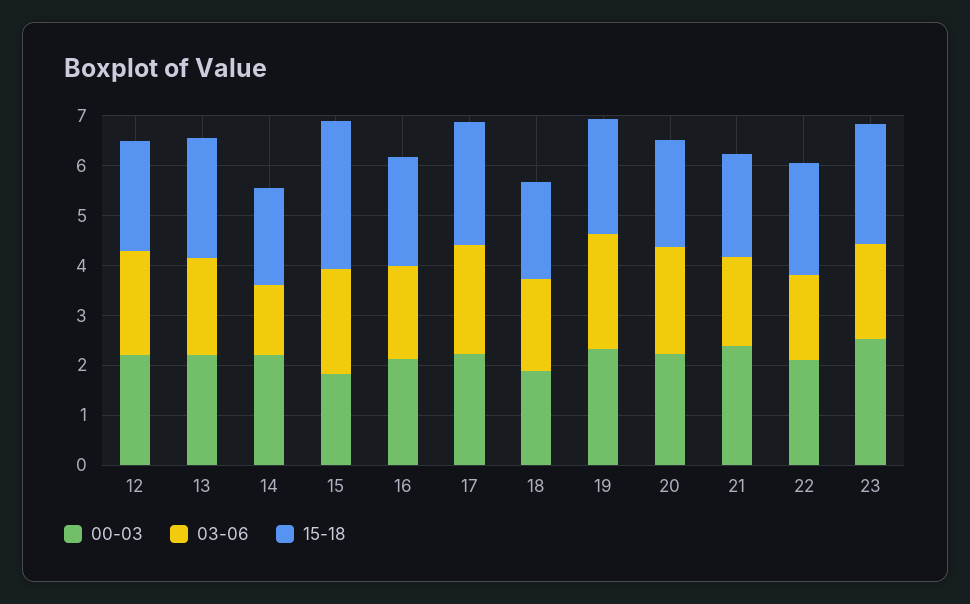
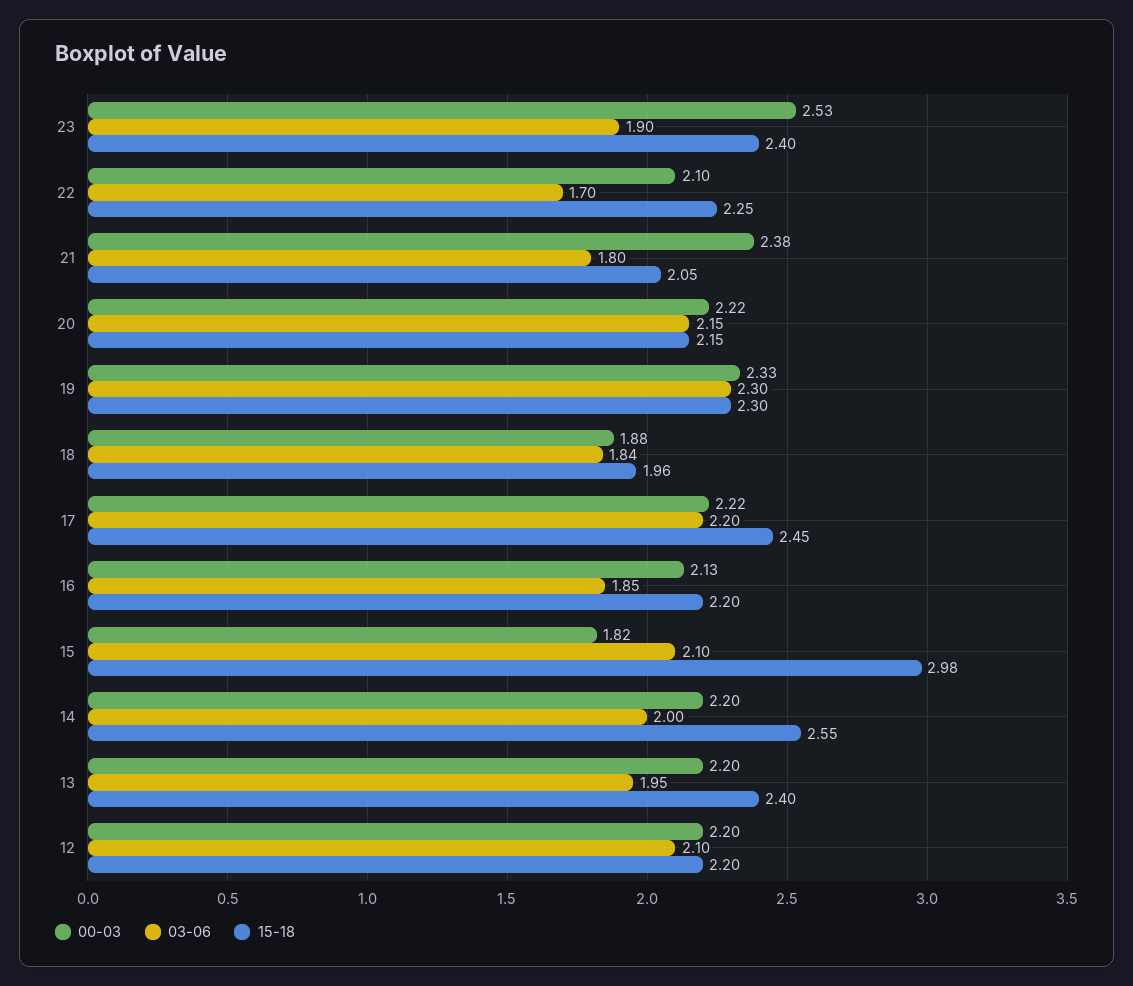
03-06, 14: 1.4 -> 2
15-18, 14: 2 -> 2.55

